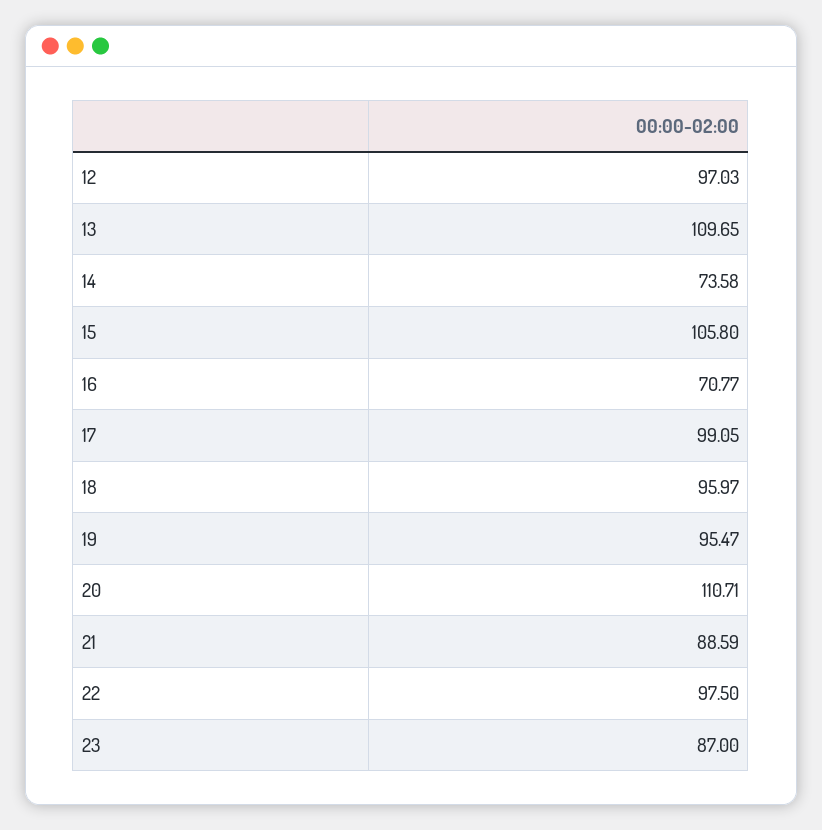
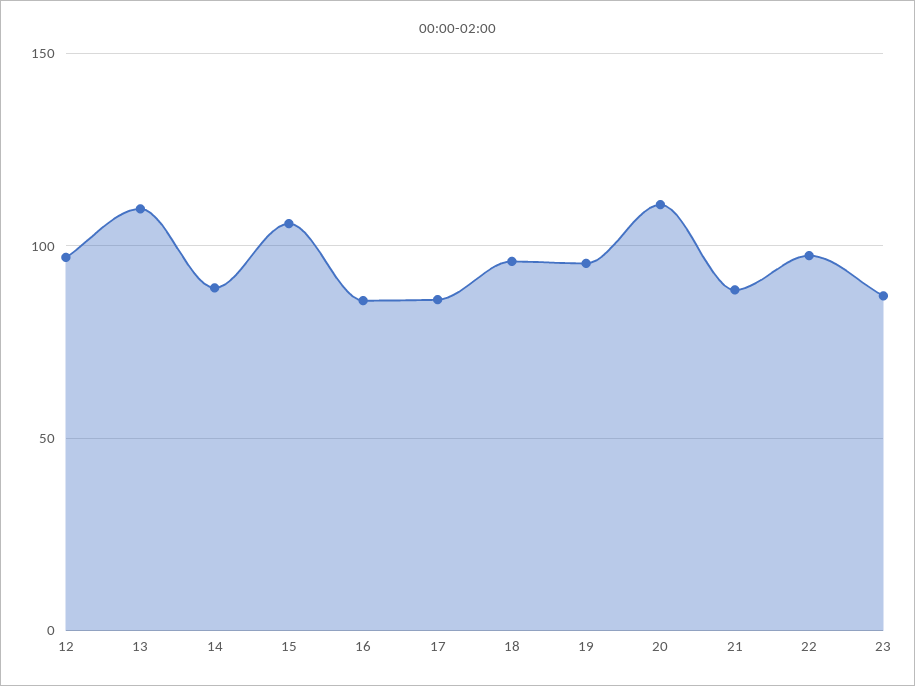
14: 73.58 -> 90
16: 70.77 -> 85
17: 99.05 -> 85

